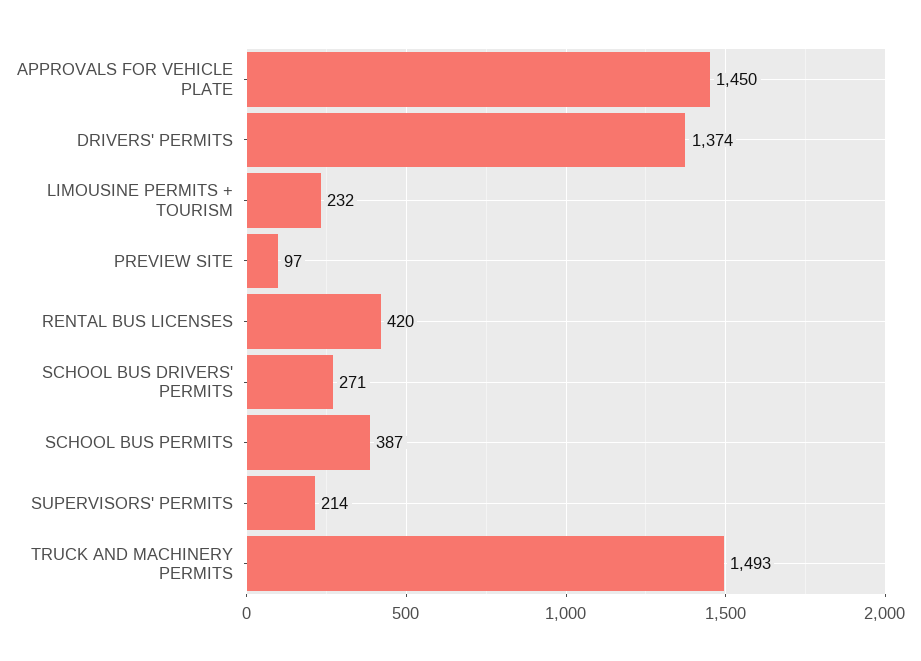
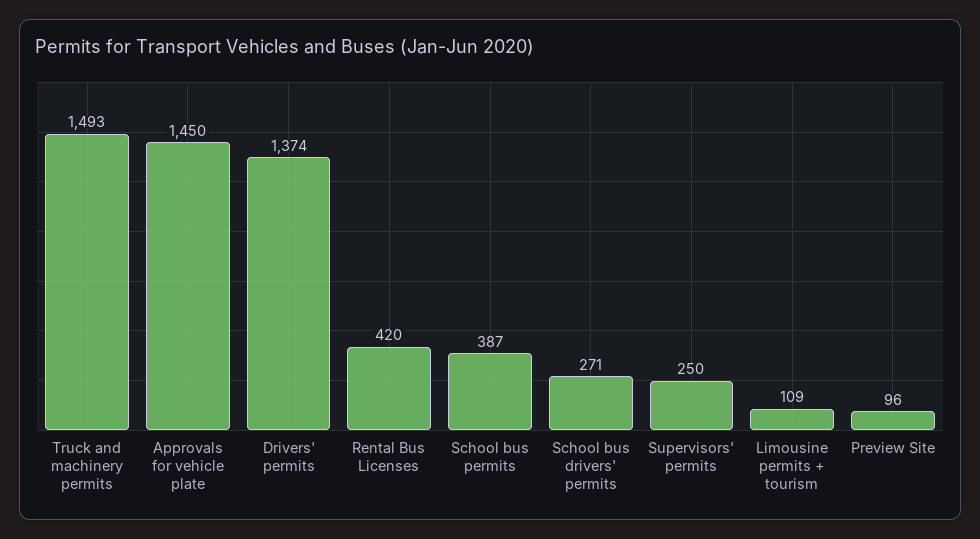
LIMOUSINE PERMITS + TOURISM: 232 -> 109
PREVIEW SITE: 97 -> 96
SUPERVISORS' PERMITS: 214 -> 250

